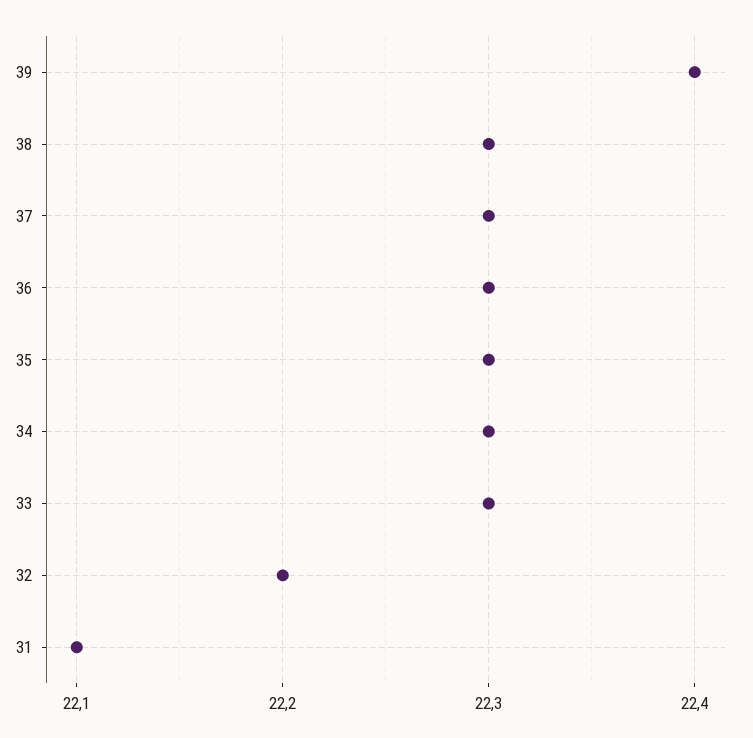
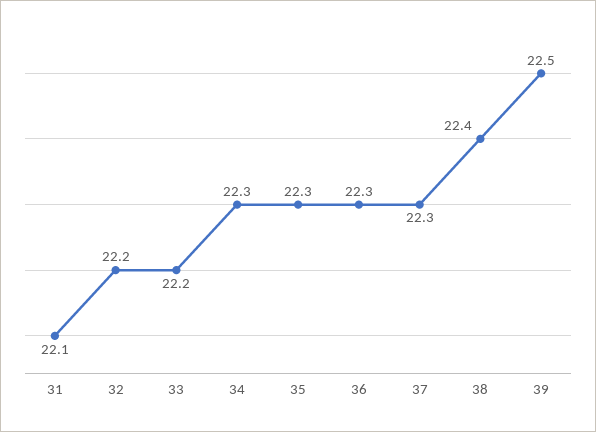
39: 22.4 -> 22.5
38: 22.3 -> 22.4
33: 22.3 -> 22.2

